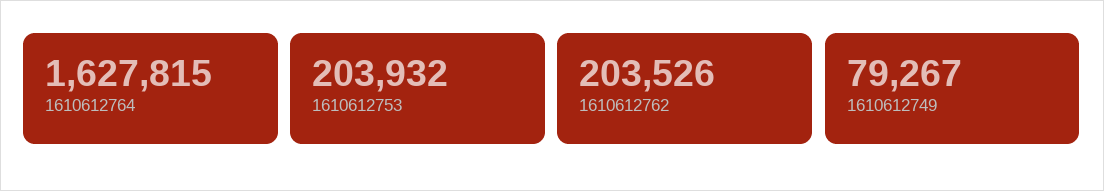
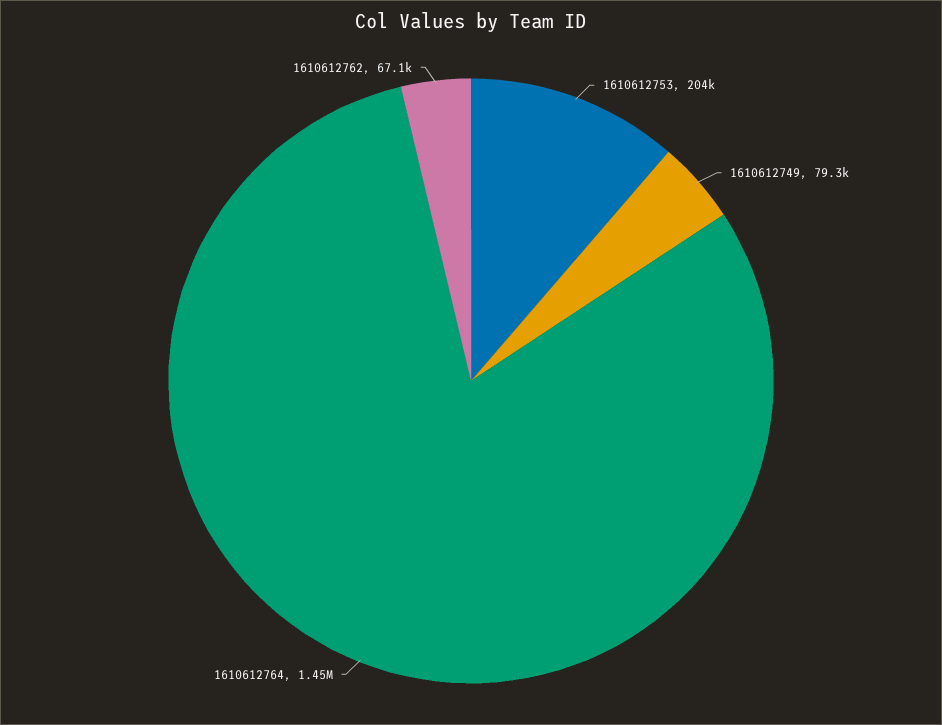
1610612764: 1627815 -> 1450000
1610612762: 203526 -> 67100

